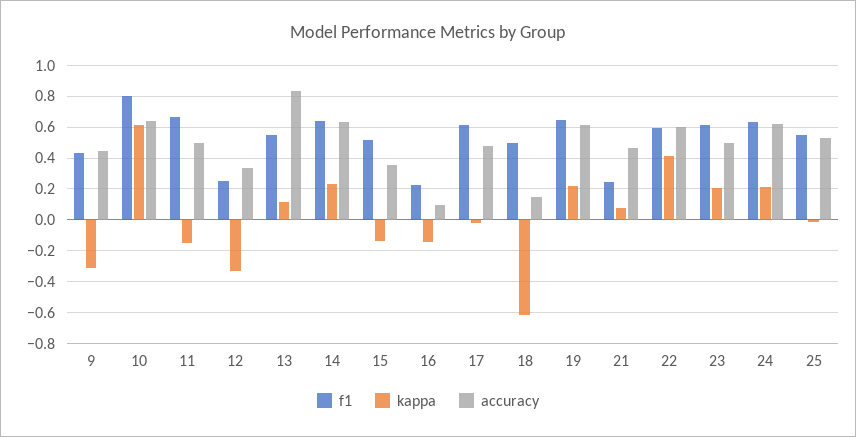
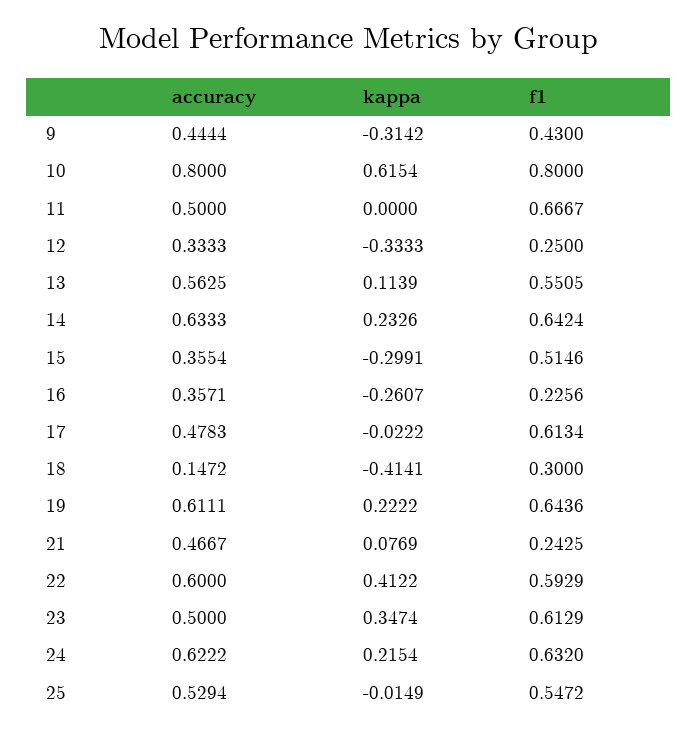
accuracy, 10: 0.65 -> 0.8
kappa, 11: -0.15 -> 0
accuracy, 13: 0.85 -> 0.5625
kappa, 15: -0.15 -> -0.2991
kappa, 16: -0.15 -> -0.2607
accuracy, 16: 0.1 -> 0.3571
f1, 18: 0.5 -> 0.3
kappa, 18: -0.6 -> -0.4141
kappa, 23: 0.2 -> 0.3474

